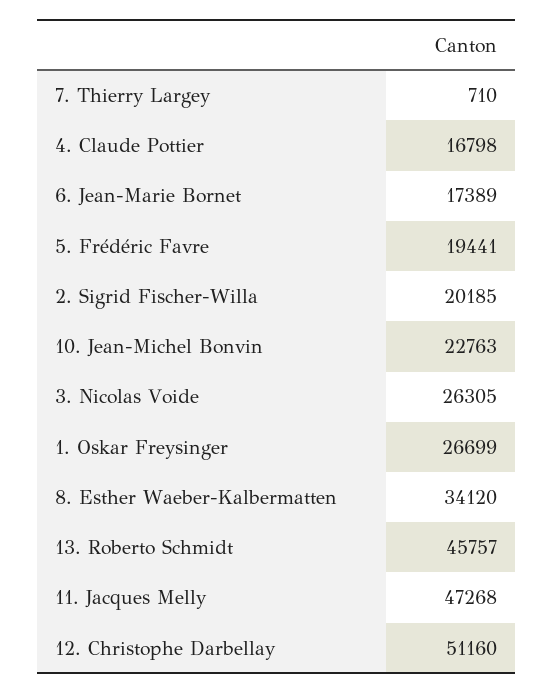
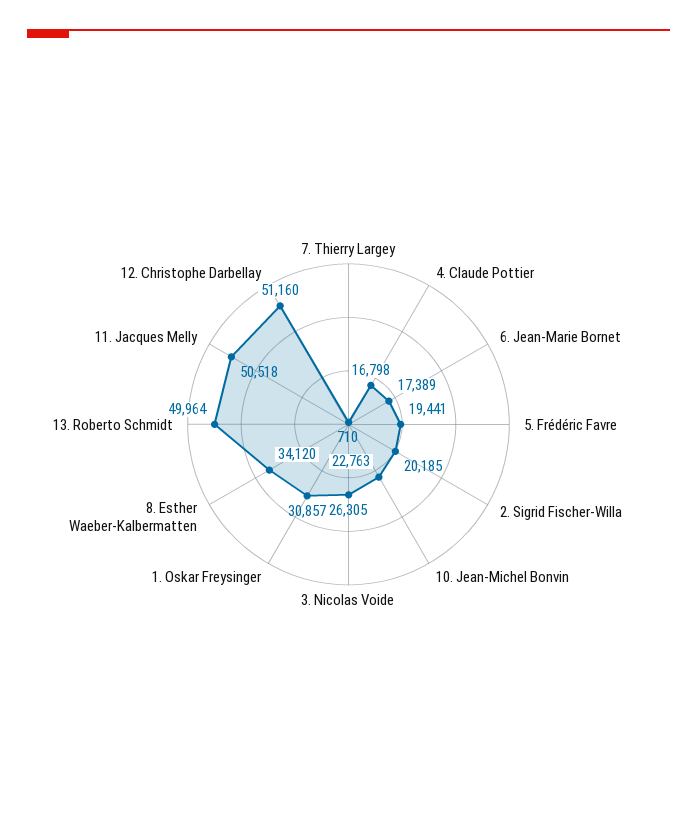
1. Oskar Freysinger: 26699 -> 30857
13. Roberto Schmidt: 45757 -> 49964
11. Jacques Melly: 47268 -> 50518

